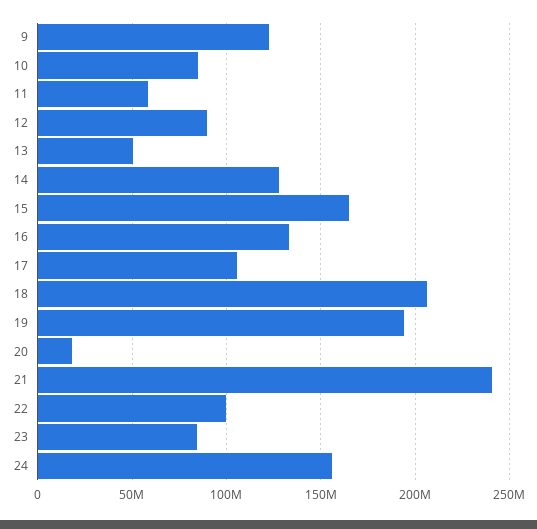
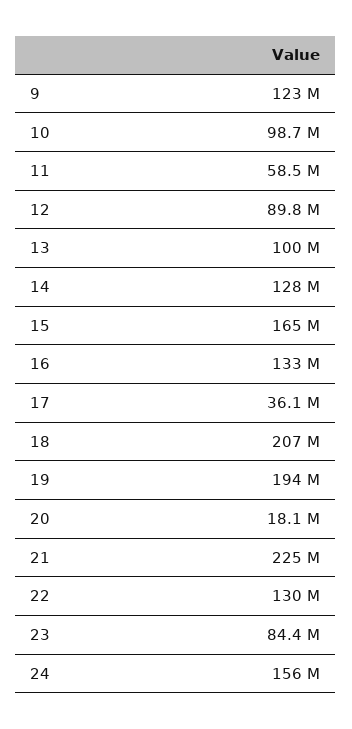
10: 85000000 -> 98700000
13: 50000000 -> 100000000
17: 105000000 -> 36100000
21: 240000000 -> 225000000
22: 100000000 -> 130000000

